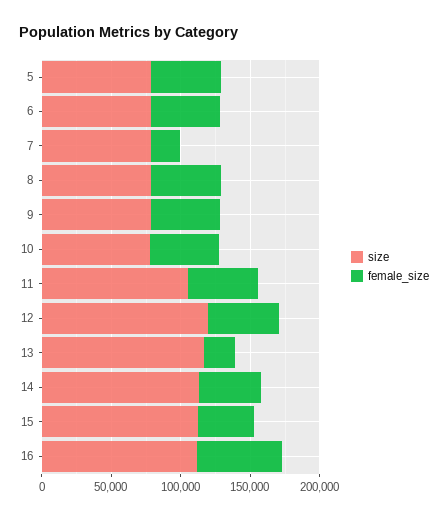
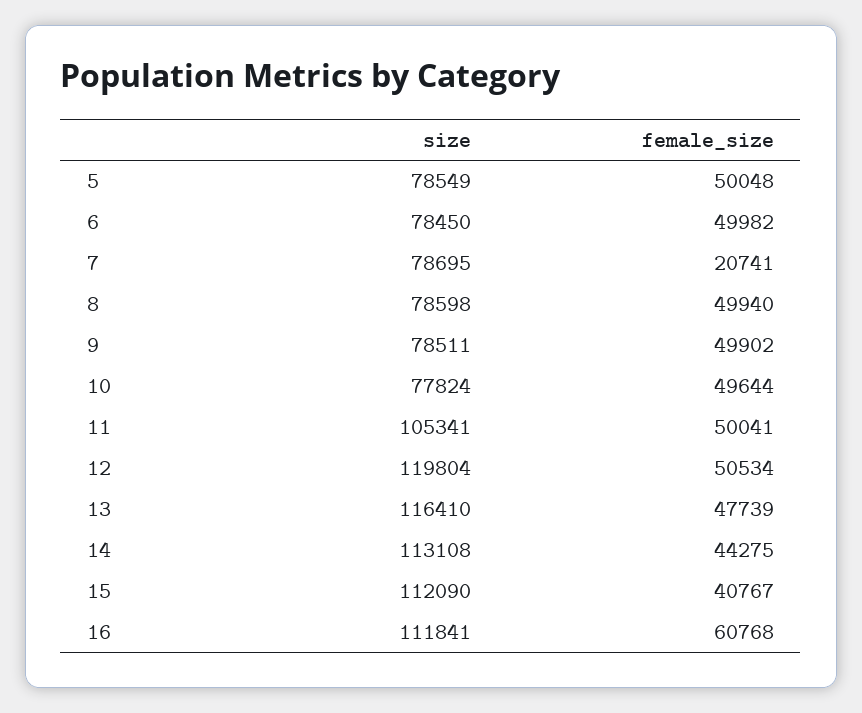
female_size, 13: 20000 -> 47739

